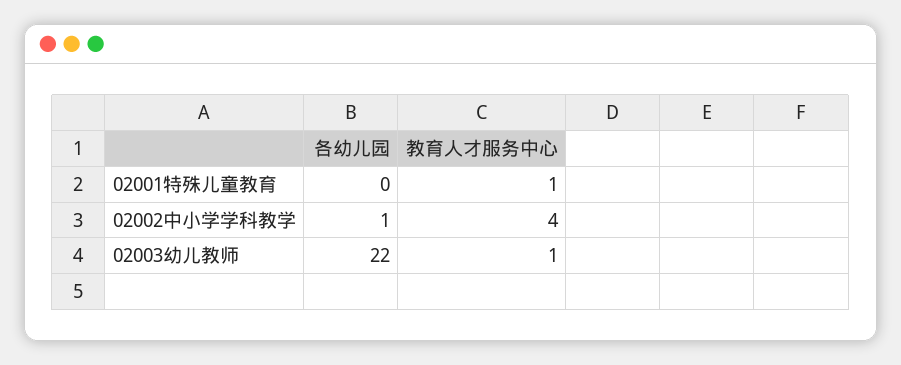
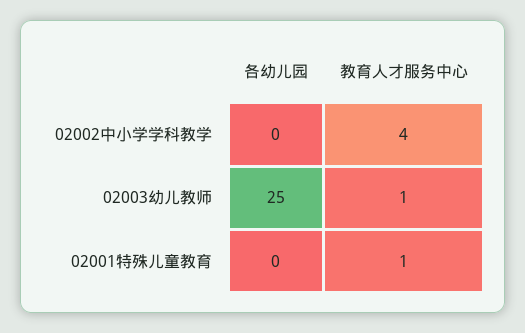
各幼儿园, 02002中小学学科教学: 1 -> 0
各幼儿园, 02003幼儿教师: 22 -> 25

